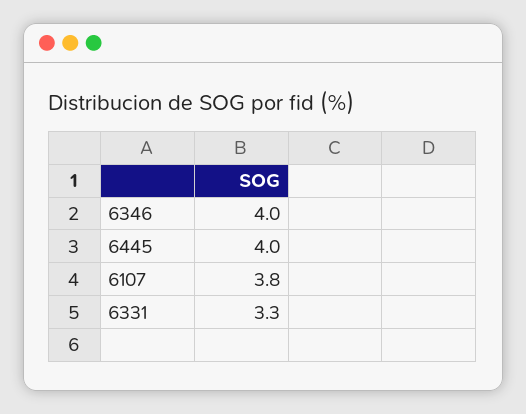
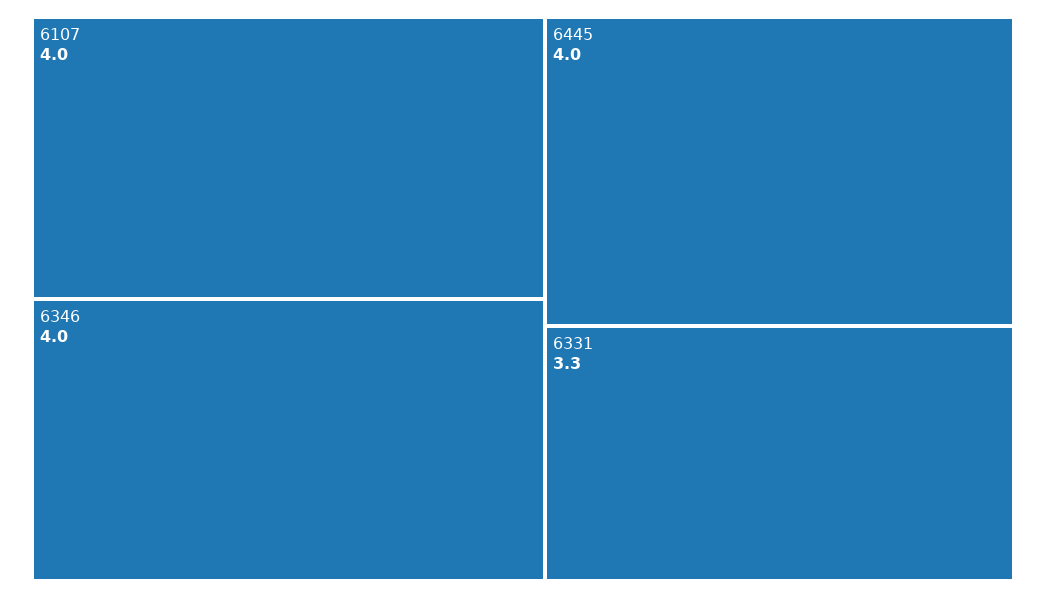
6107: 3.8 -> 4

